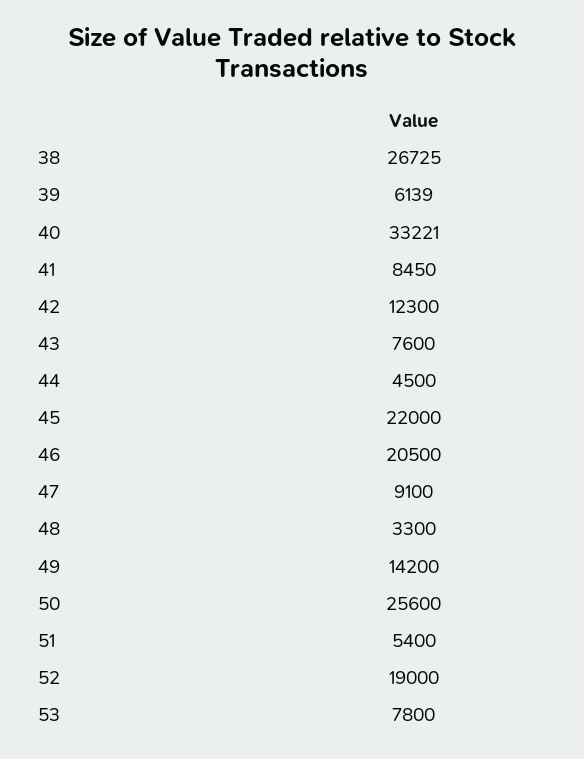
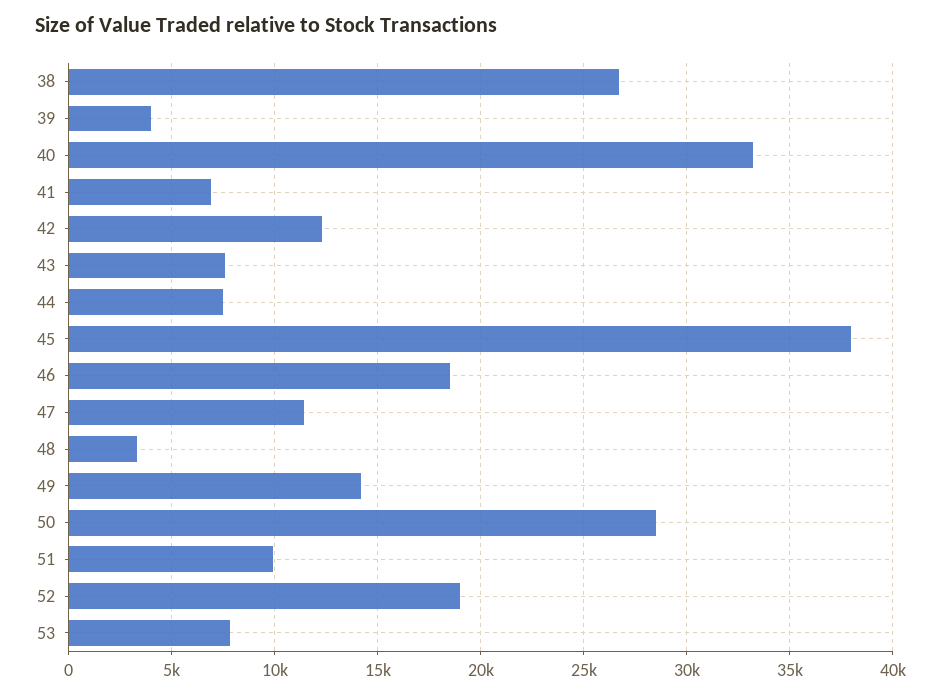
39: 6139 -> 4000
41: 8450 -> 7000
44: 4500 -> 7500
45: 22000 -> 38000
46: 20500 -> 18500
47: 9100 -> 11500
50: 25600 -> 28500
51: 5400 -> 10000

